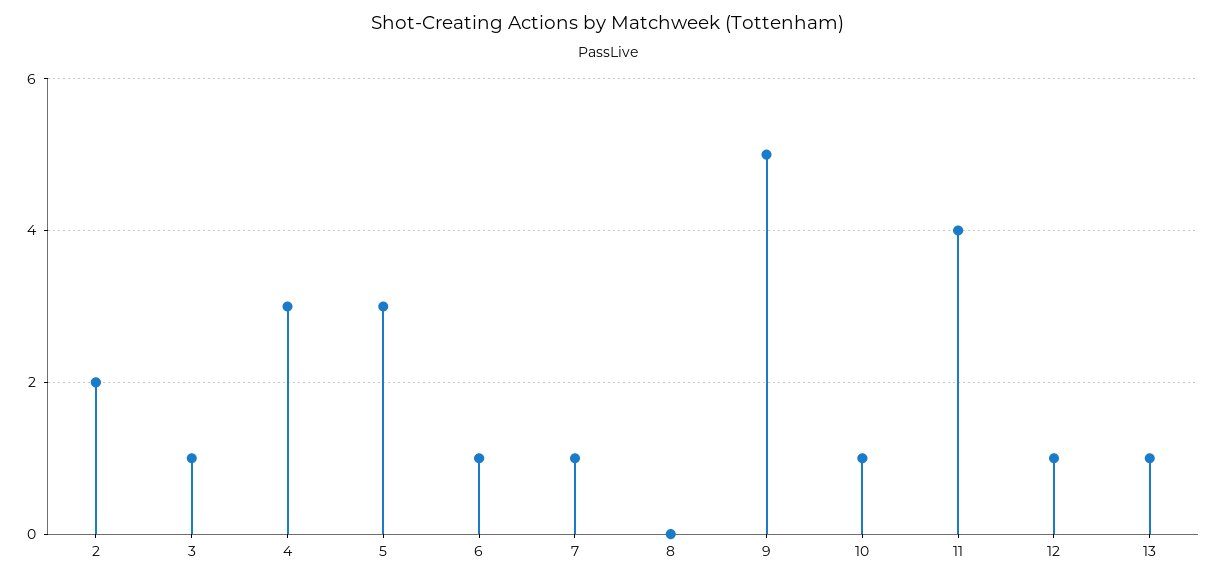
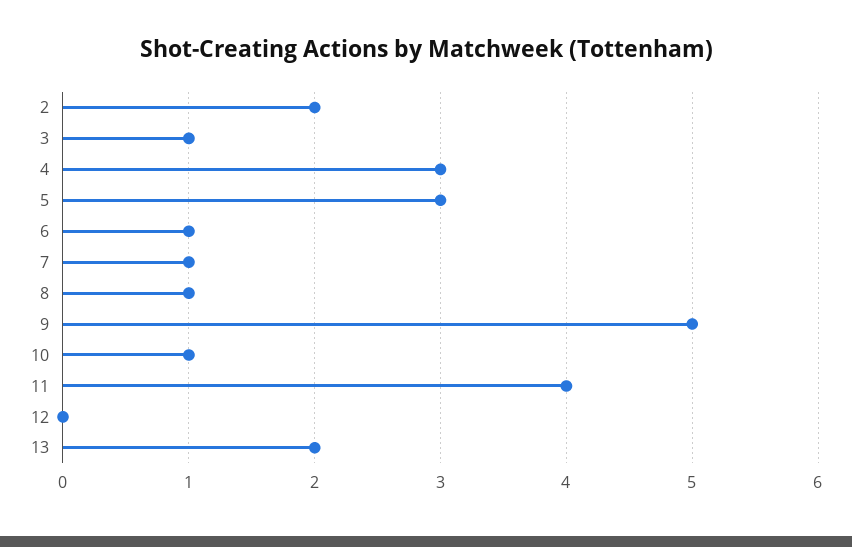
8: 0 -> 1
12: 1 -> 0
13: 1 -> 2

